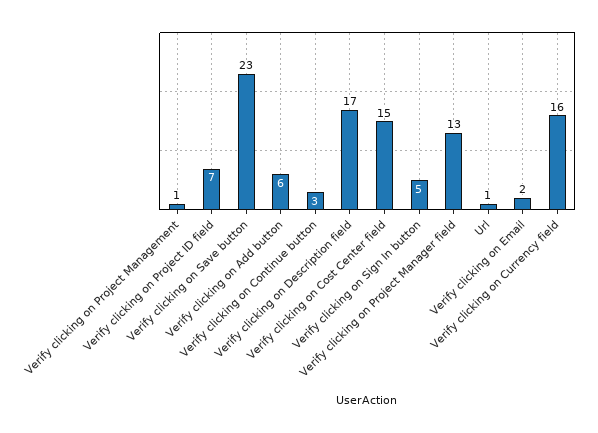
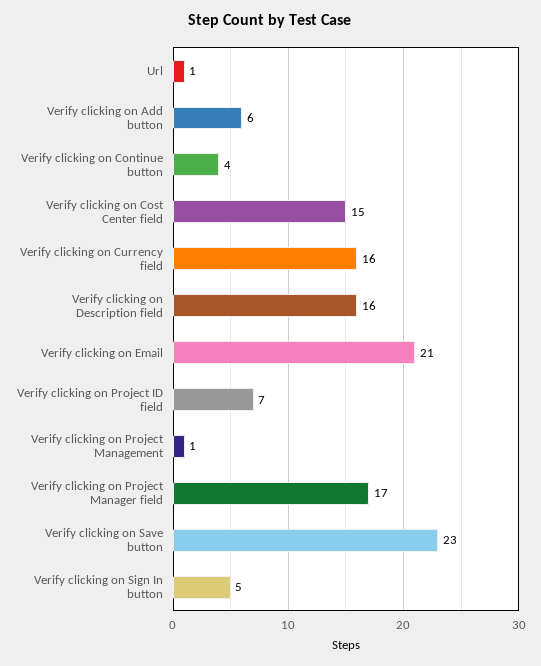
Verify clicking on Continue button: 3 -> 4
Verify clicking on Description field: 17 -> 16
Verify clicking on Project Manager field: 13 -> 17
Verify clicking on Email: 2 -> 21

